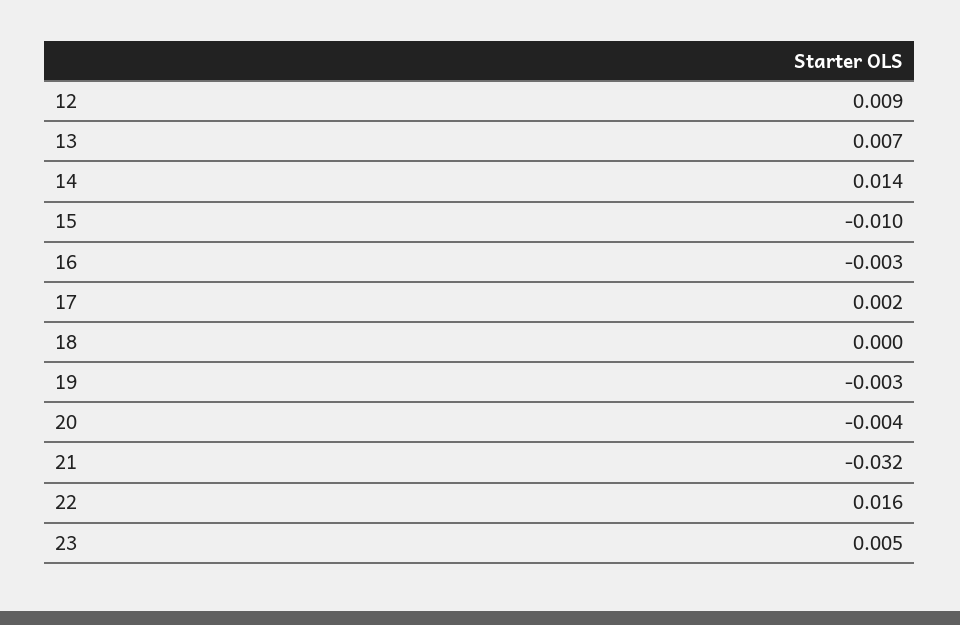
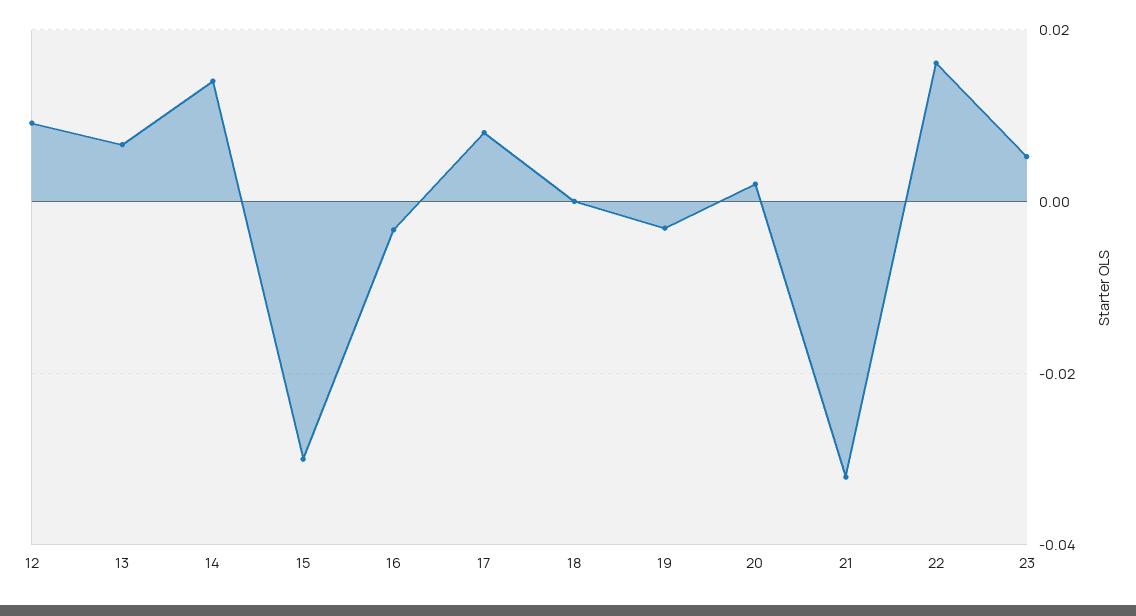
15: -0.01 -> -0.03
17: 0.002 -> 0.008
20: -0.004 -> 0.002

